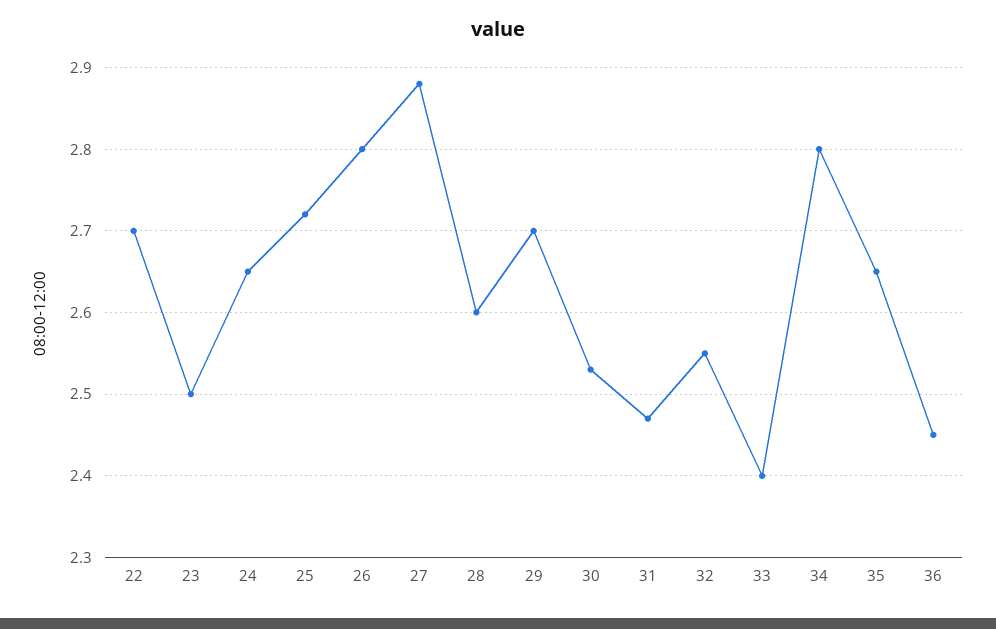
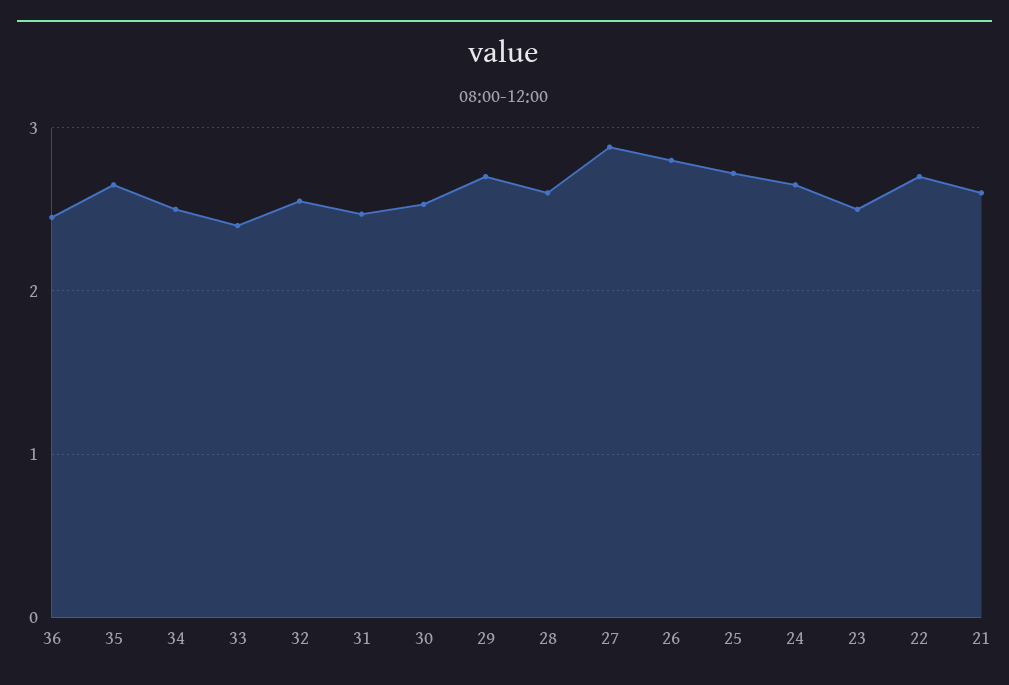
34: 2.8 -> 2.5
21: none -> 2.6

